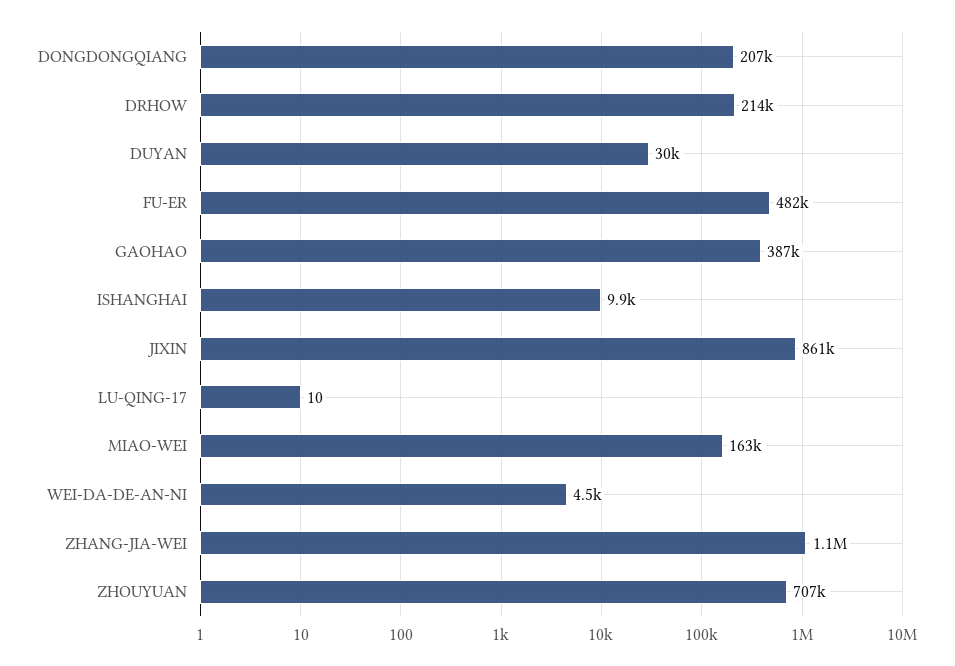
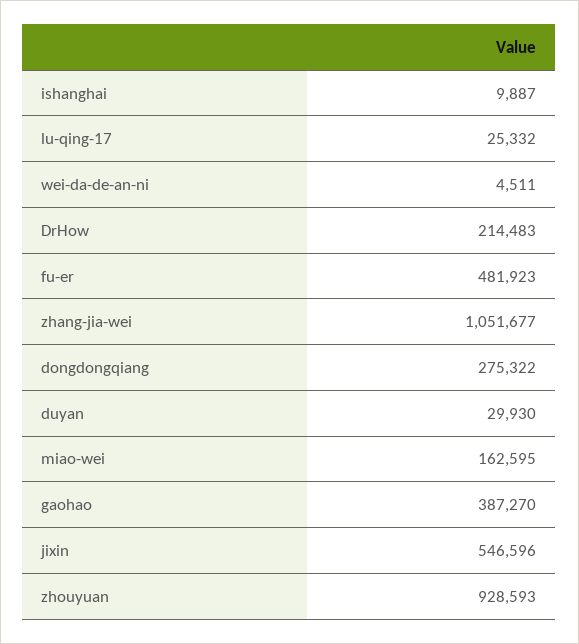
DONGDONGQIANG: 207000 -> 275322
JIXIN: 861000 -> 546596
LU-QING-17: 10 -> 25332
ZHOUYUAN: 707000 -> 928593

